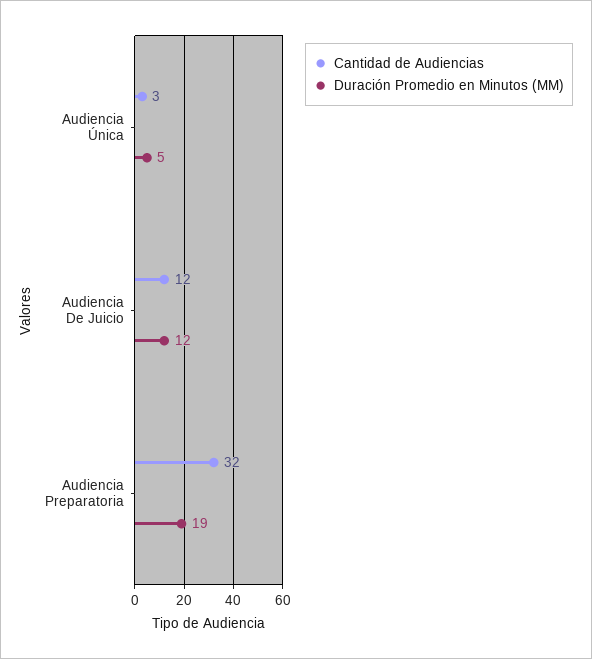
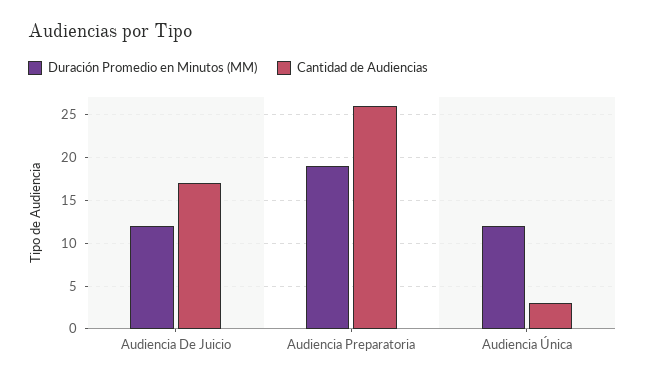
Duración Promedio en Minutos (MM), Audiencia Única: 5 -> 12
Cantidad de Audiencias, Audiencia De Juicio: 12 -> 17
Cantidad de Audiencias, Audiencia Preparatoria: 32 -> 26

